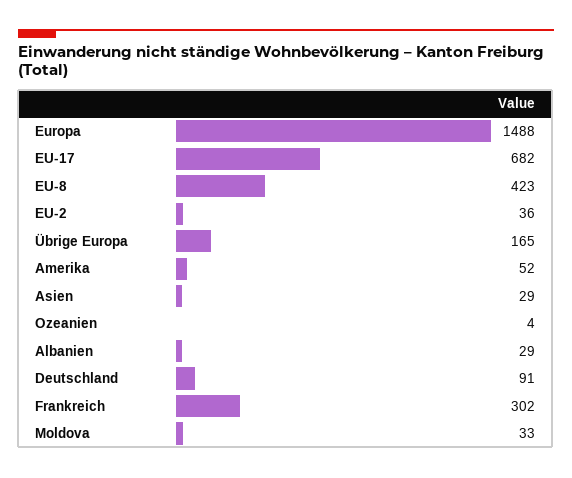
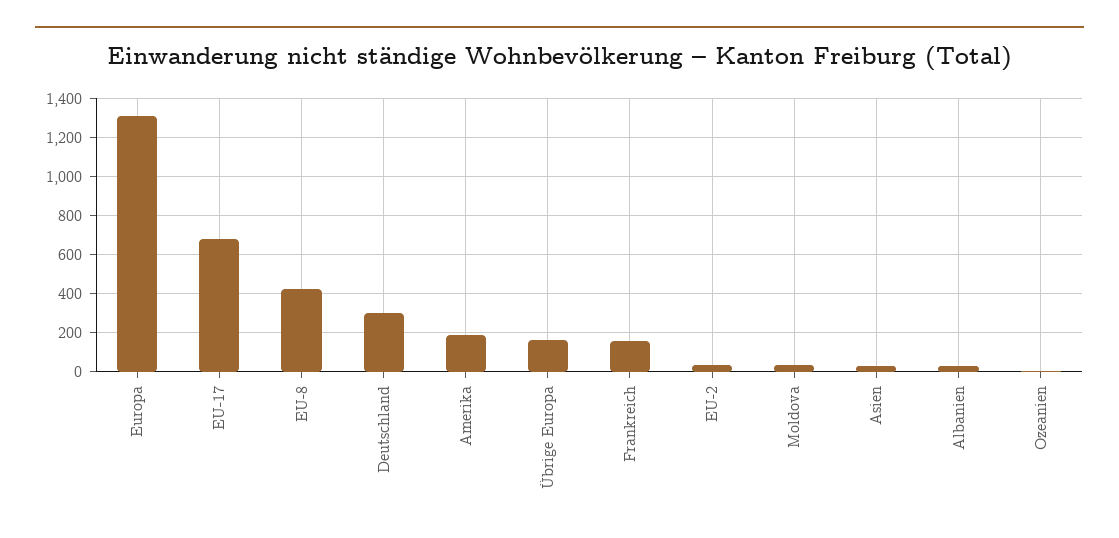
Europa: 1488 -> 1300
Amerika: 52 -> 200
Deutschland: 91 -> 300
Frankreich: 302 -> 150

